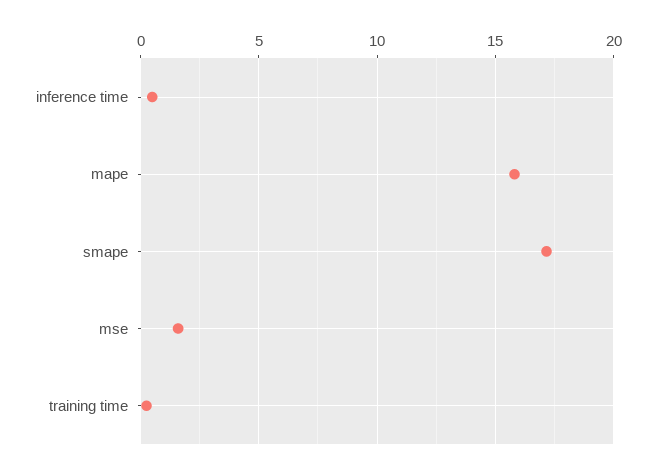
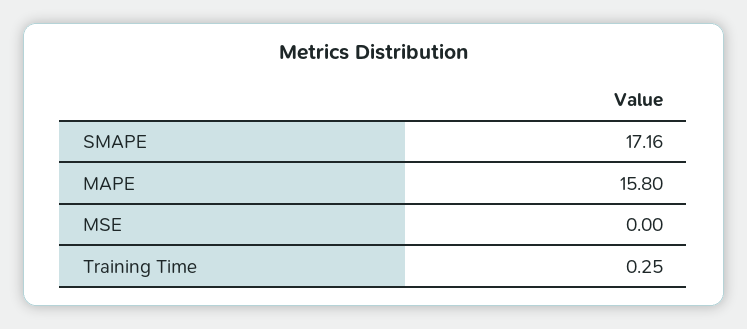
inference time: 0.5 -> none
mse: 1.5 -> 0

